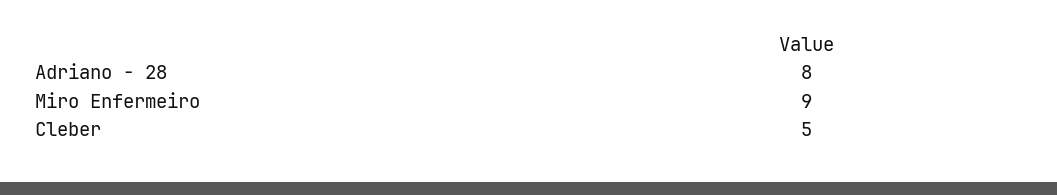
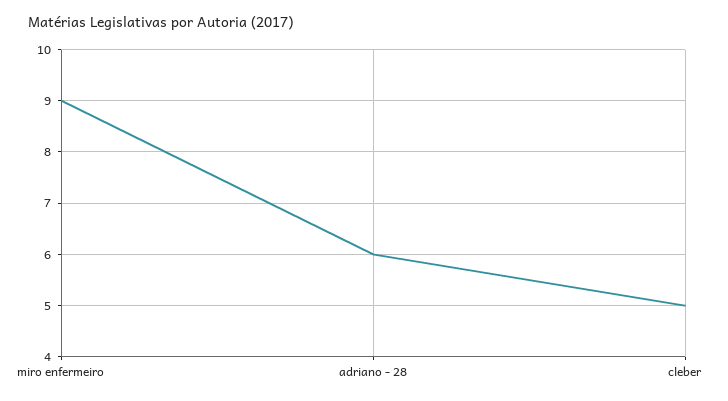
Adriano - 28: 8 -> 6

